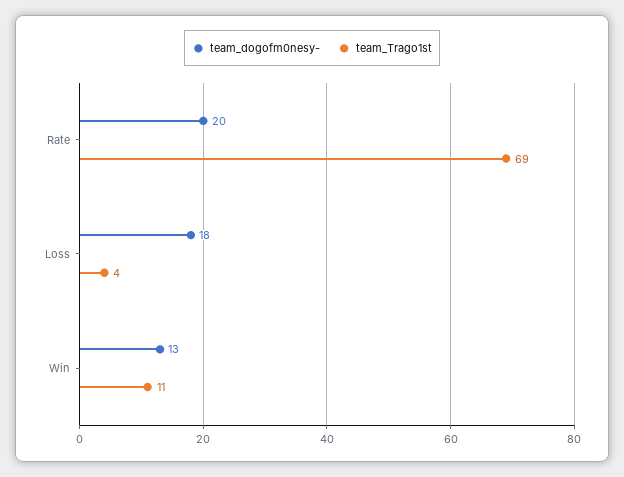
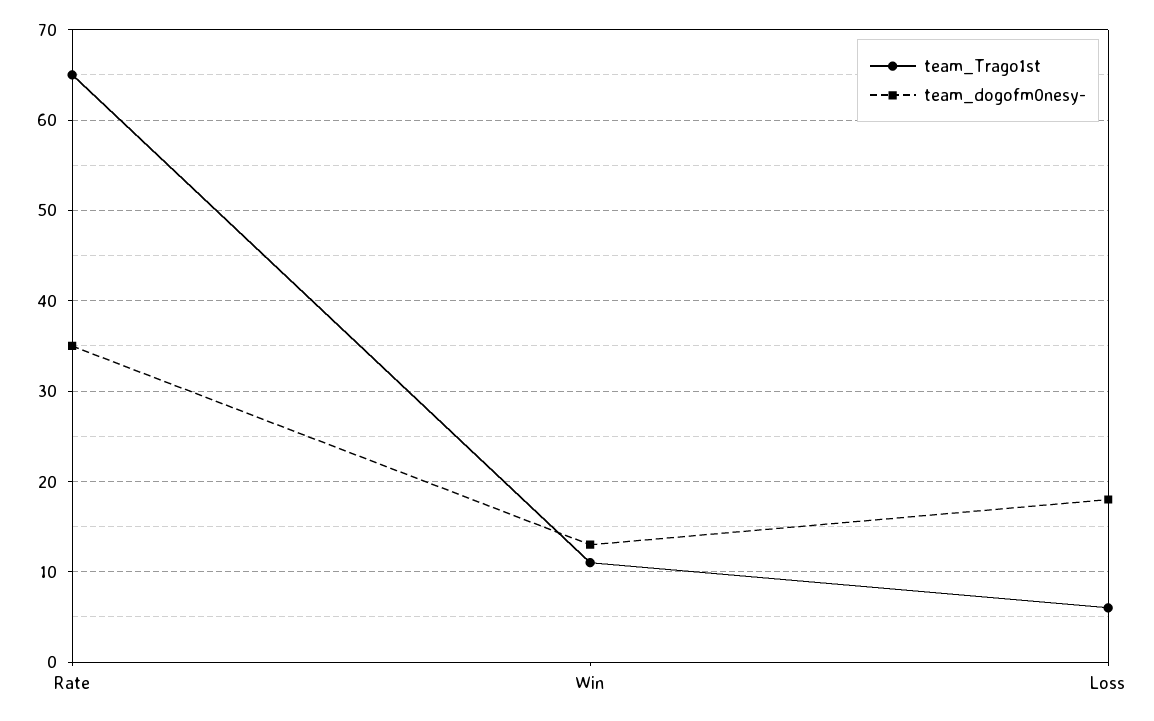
team_dogofm0nesy-, Rate: 20 -> 35
team_Trago1st, Rate: 69 -> 65
team_Trago1st, Loss: 4 -> 6

